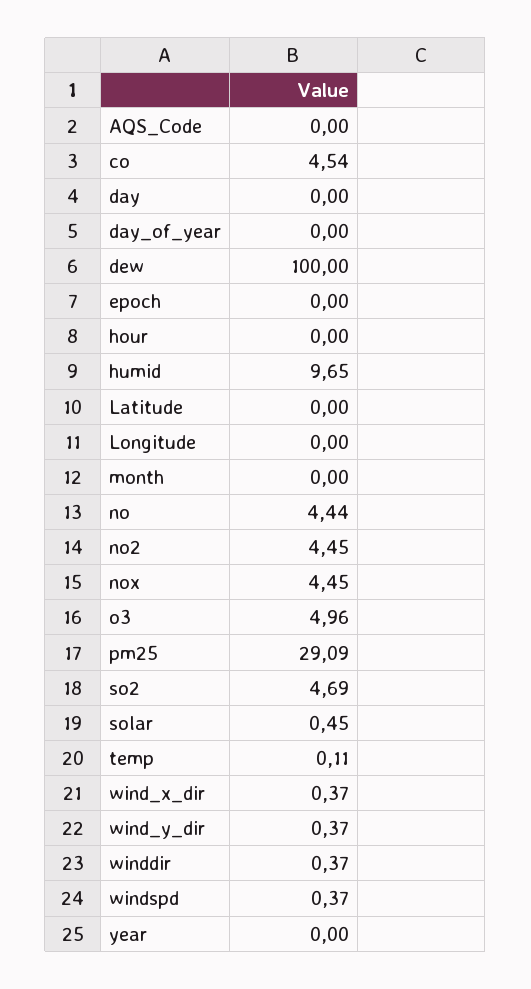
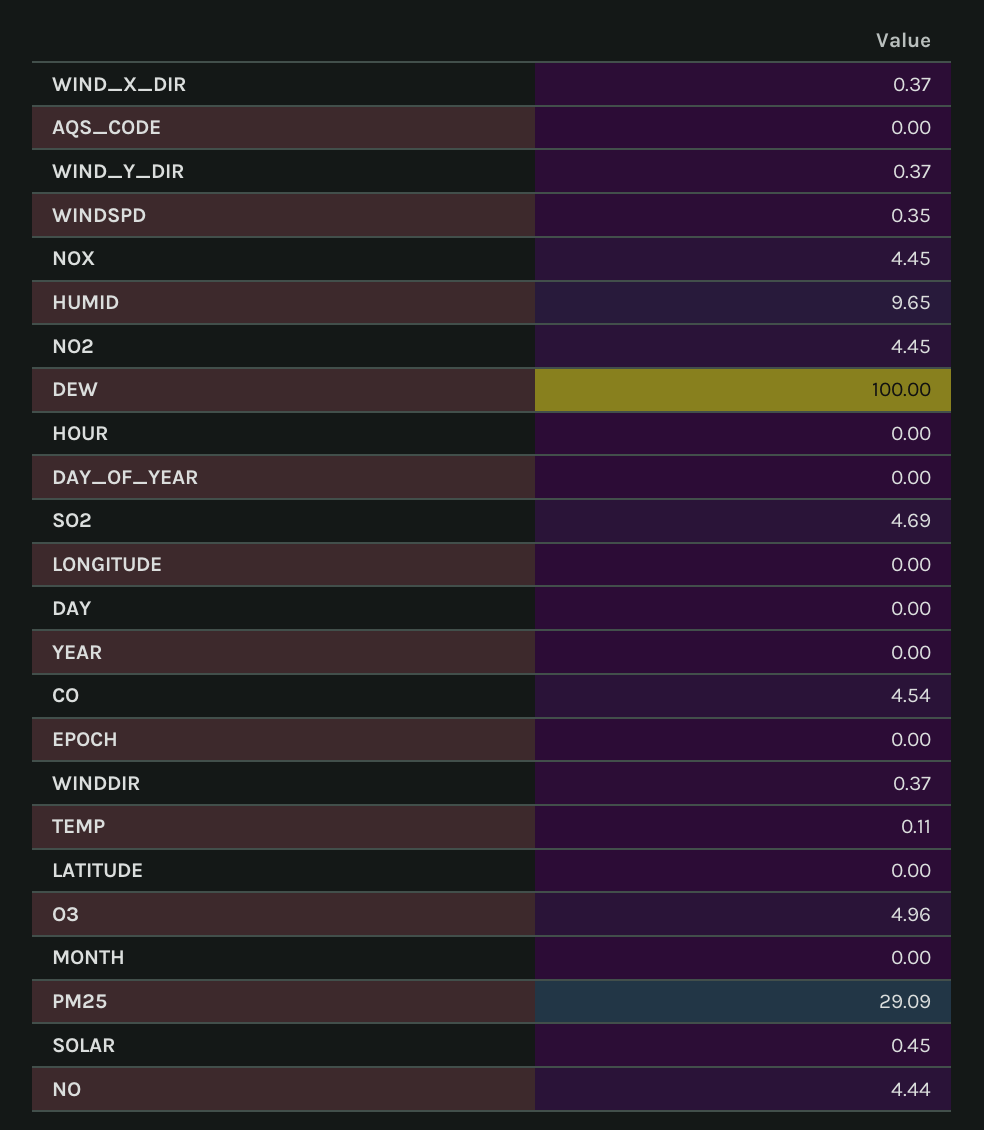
windspd: 0.37 -> 0.35

